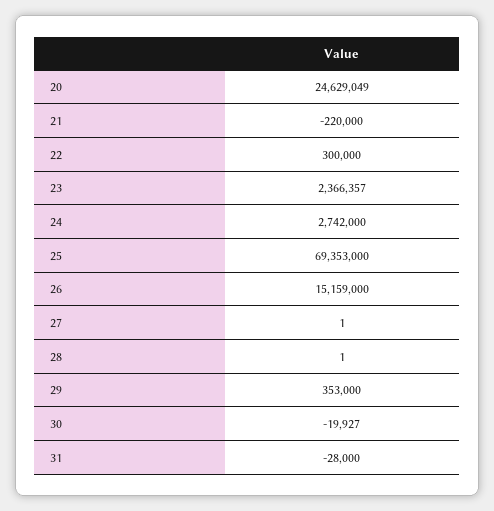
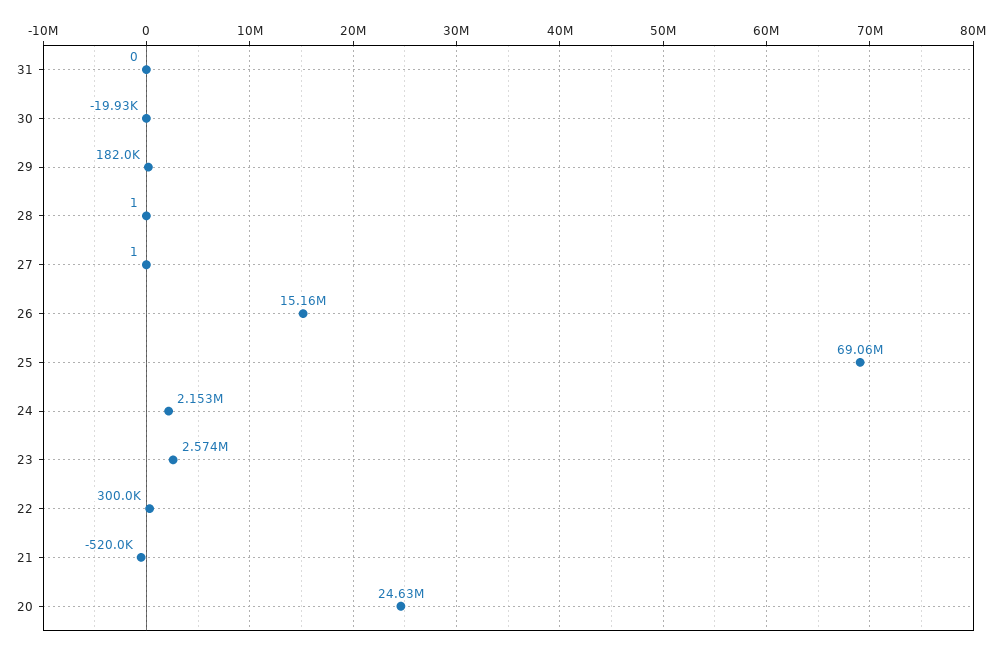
21: -220000 -> -520000
23: 2366357 -> 2574000
24: 2742000 -> 2153000
25: 69353000 -> 69060000
29: 353000 -> 182000
31: -28000 -> 0

